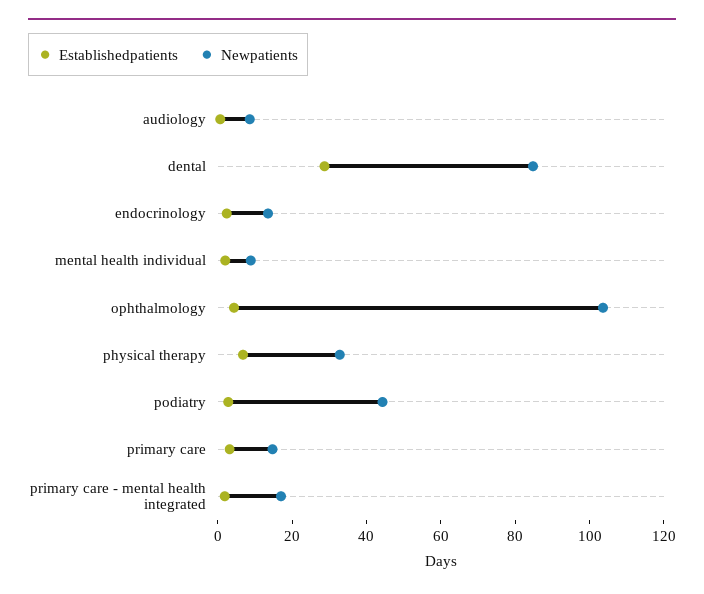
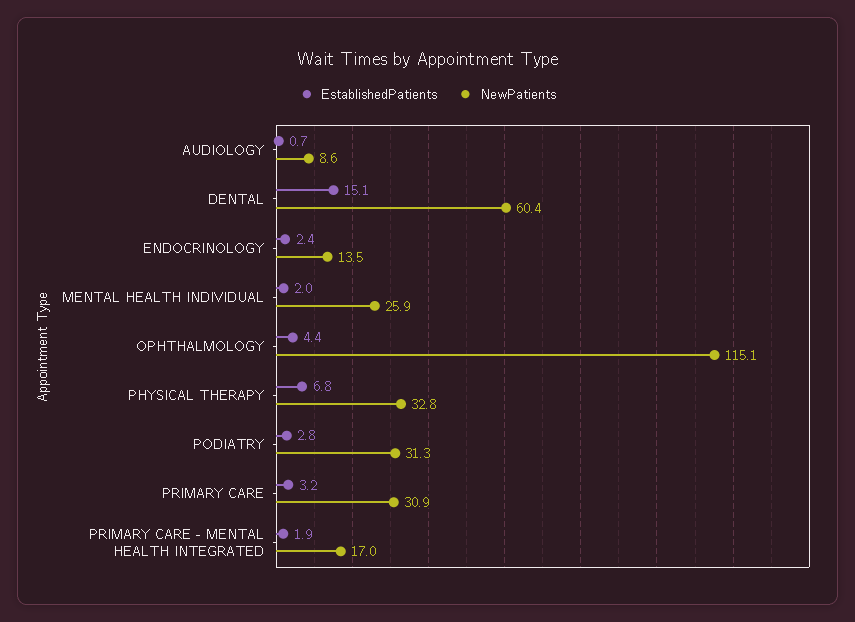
Establishedpatients, dental: 30 -> 15.1
Newpatients, dental: 85 -> 60.4
Newpatients, mental health individual: 10 -> 25.9
Newpatients, ophthalmology: 105 -> 115.1
Newpatients, podiatry: 45 -> 31.3
Newpatients, primary care: 15 -> 30.9

